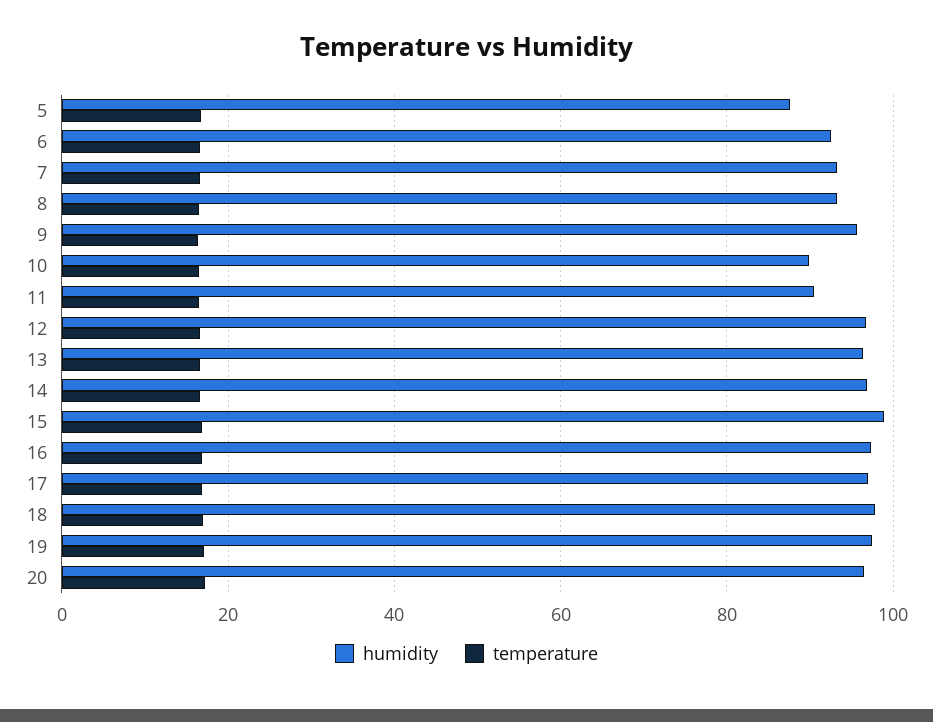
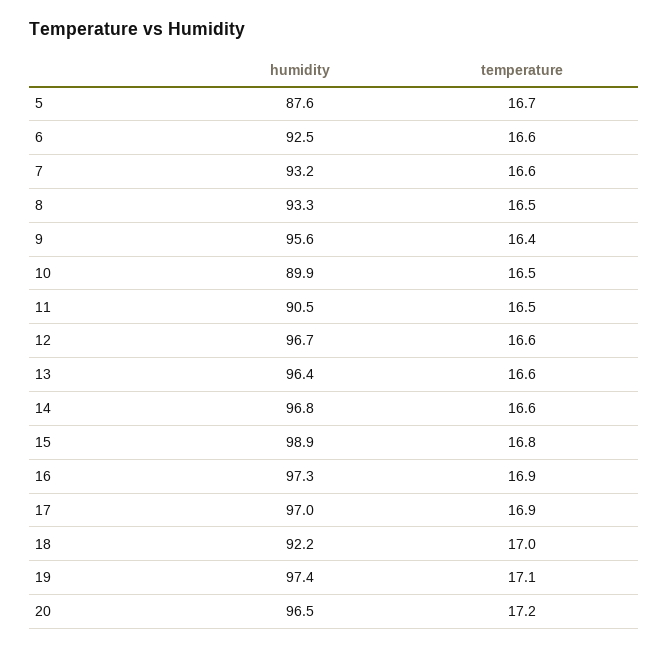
humidity, 18: 98 -> 92.2

